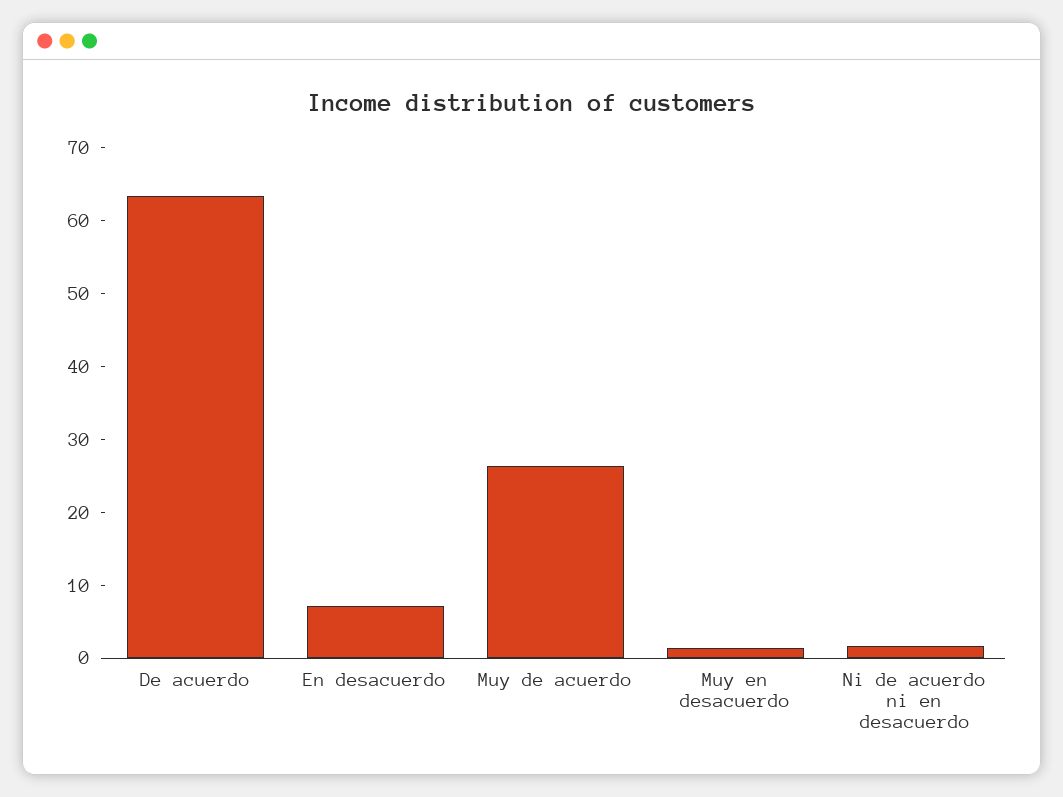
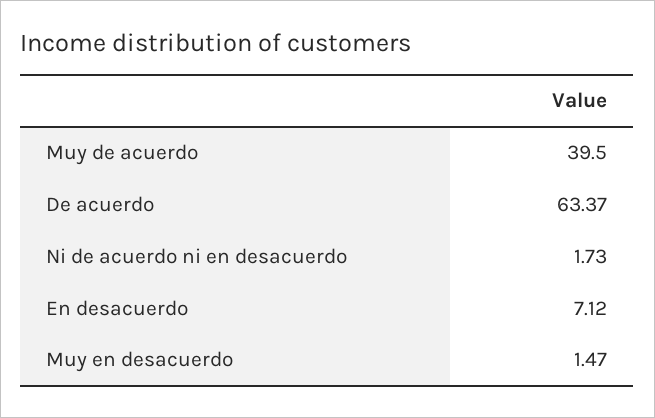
Muy de acuerdo: 26 -> 39.5

